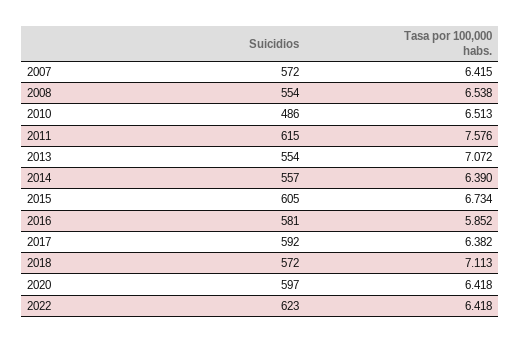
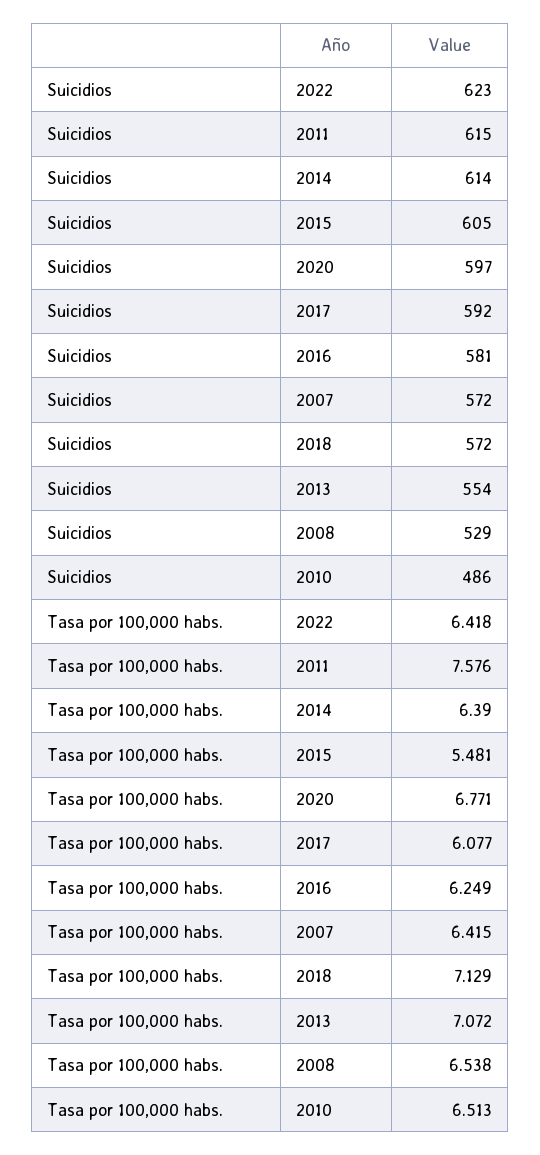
Suicidios, 2008: 554 -> 529
Suicidios, 2014: 557 -> 614
Tasa por 100,000 habs., 2015: 6.734 -> 5.481
Tasa por 100,000 habs., 2016: 5.852 -> 6.249
Tasa por 100,000 habs., 2017: 6.382 -> 6.077
Tasa por 100,000 habs., 2018: 7.113 -> 7.129
Tasa por 100,000 habs., 2020: 6.418 -> 6.771

